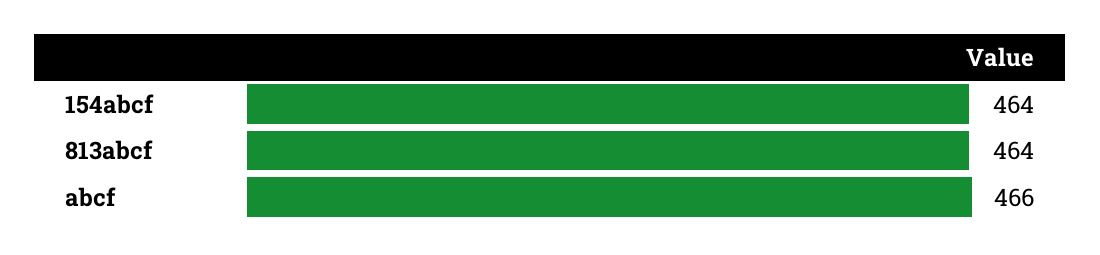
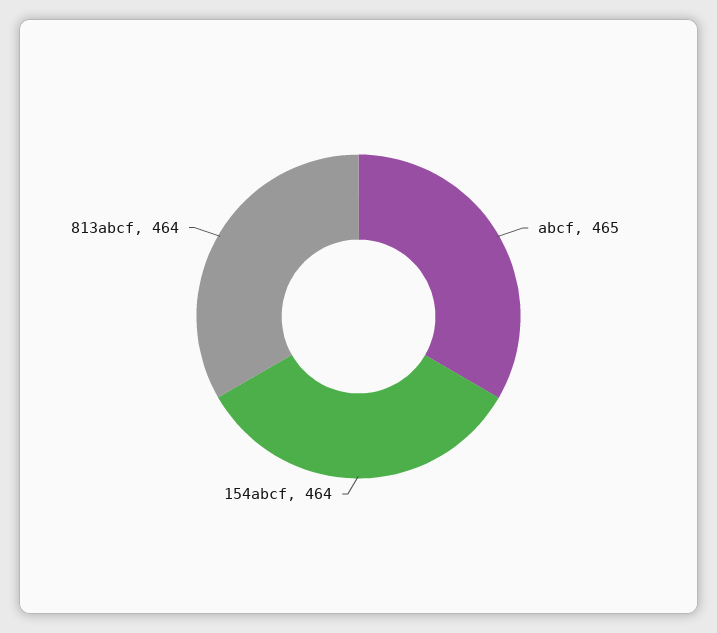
abcf: 466 -> 465

